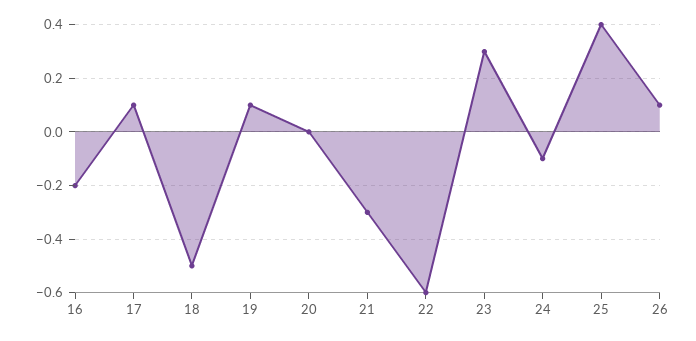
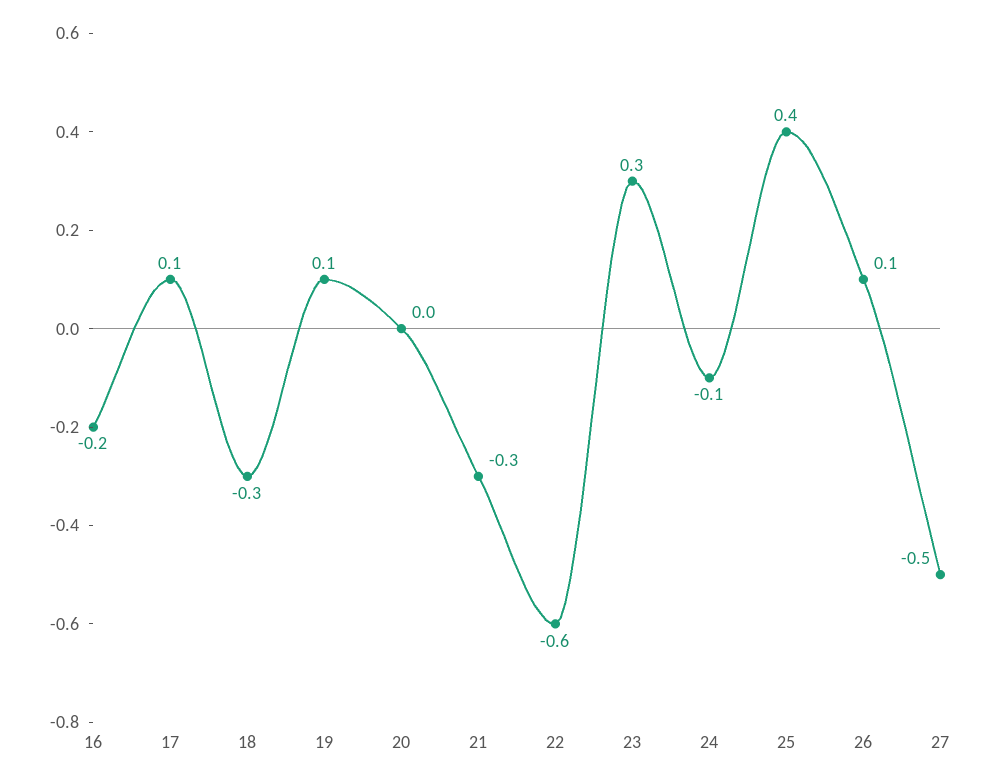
18: -0.5 -> -0.3
27: none -> -0.5

